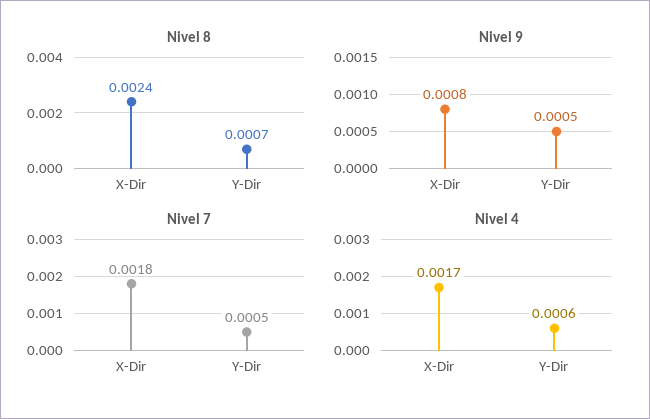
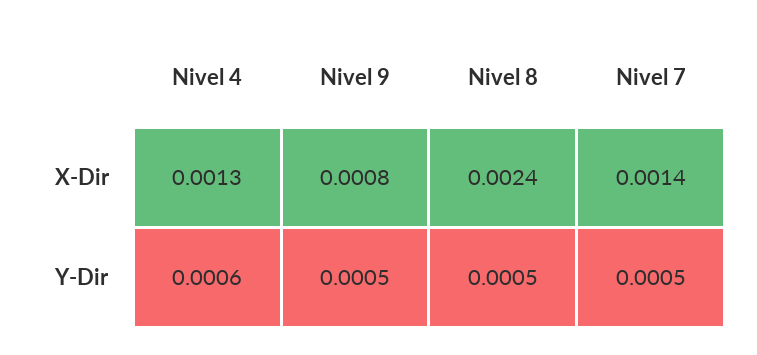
Nivel 8, Y-Dir: 0.0007 -> 0.0005
Nivel 7, X-Dir: 0.0018 -> 0.0014
Nivel 4, X-Dir: 0.0017 -> 0.0013

